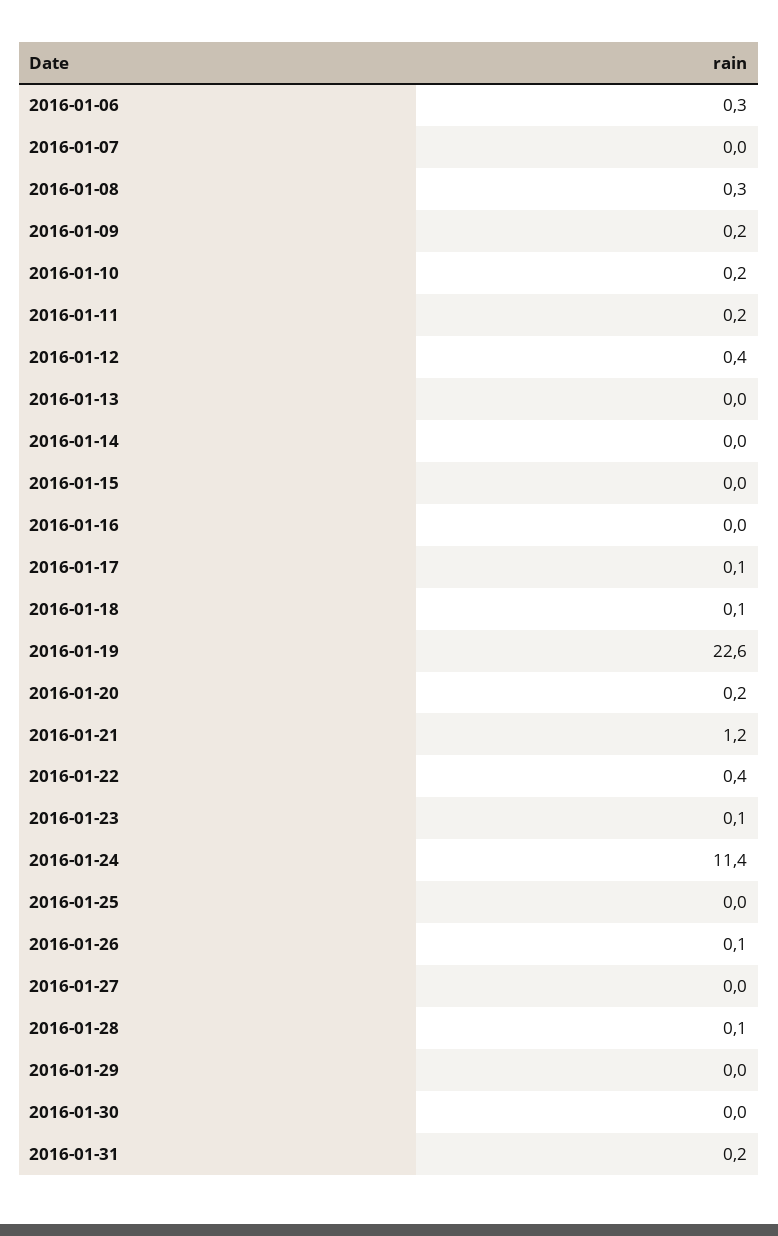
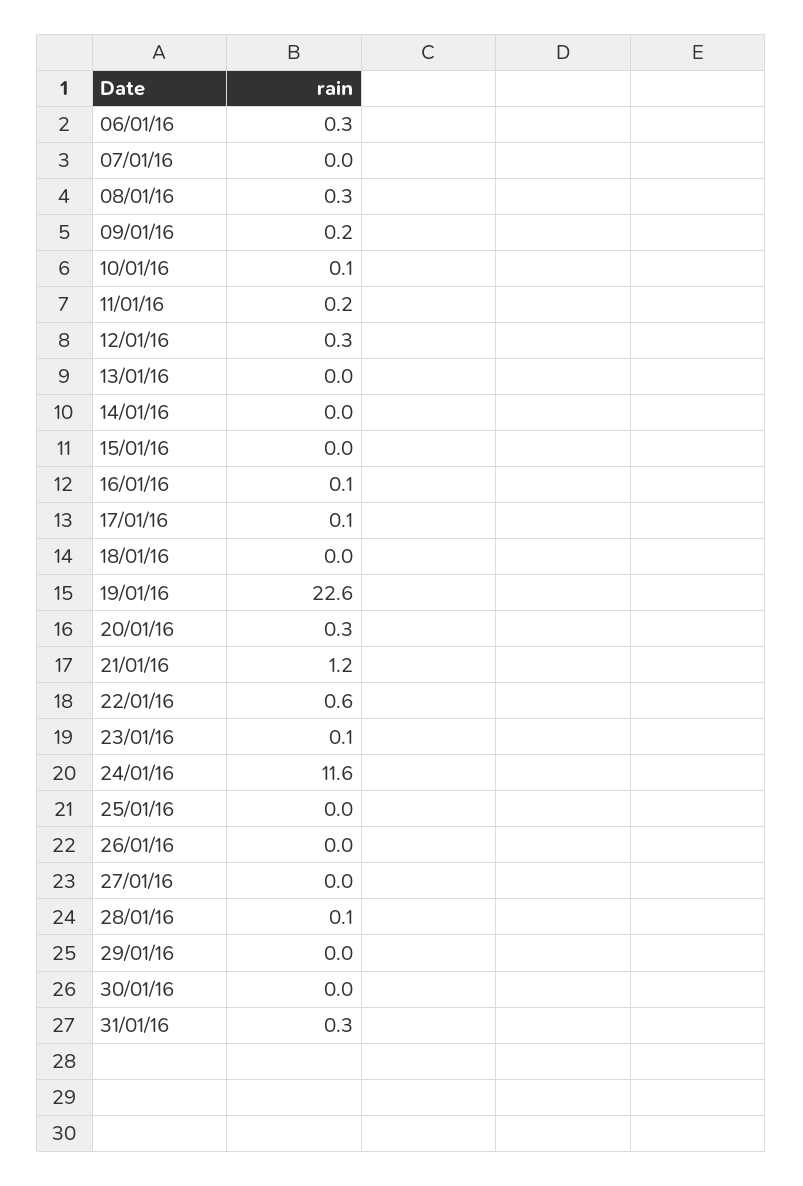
2016-01-10: 0.2 -> 0.1
2016-01-12: 0.4 -> 0.3
2016-01-16: 0 -> 0.1
2016-01-18: 0.1 -> 0
2016-01-20: 0.2 -> 0.3
2016-01-22: 0.4 -> 0.6
2016-01-24: 11.4 -> 11.6
2016-01-26: 0.1 -> 0
2016-01-31: 0.2 -> 0.3

